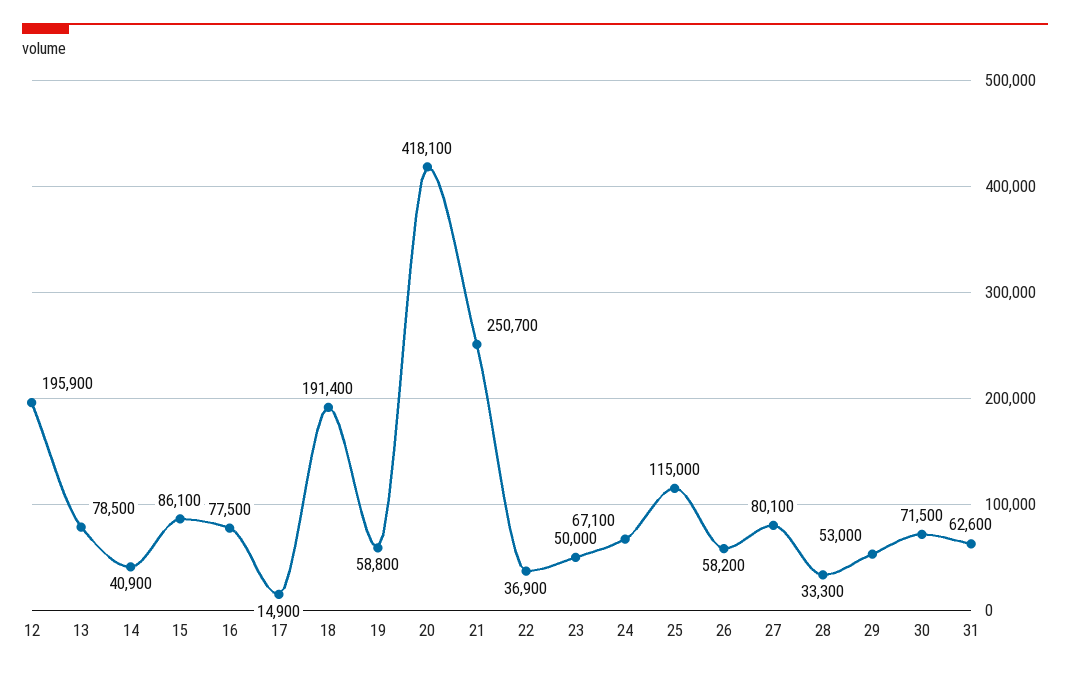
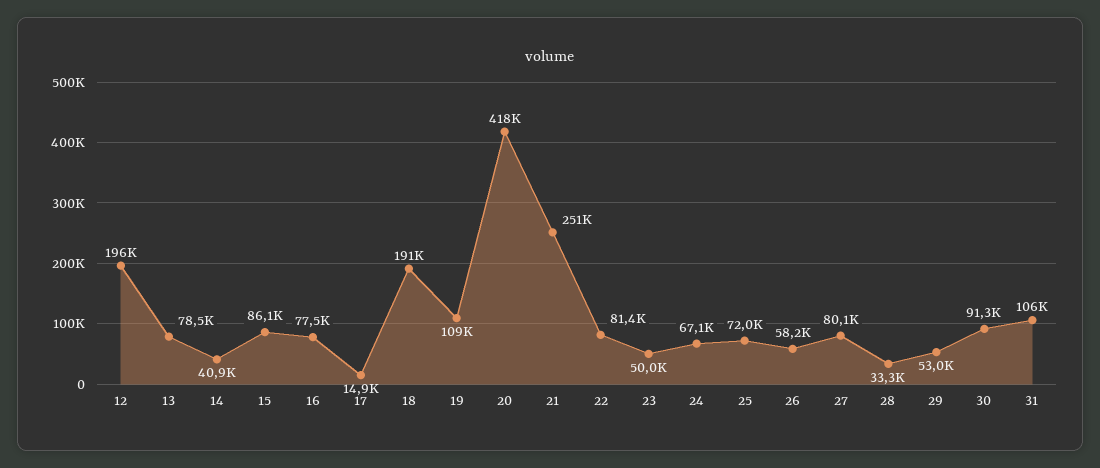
19: 58800 -> 109000
22: 36900 -> 81400
25: 115000 -> 72000
30: 71500 -> 91300
31: 62600 -> 106000

